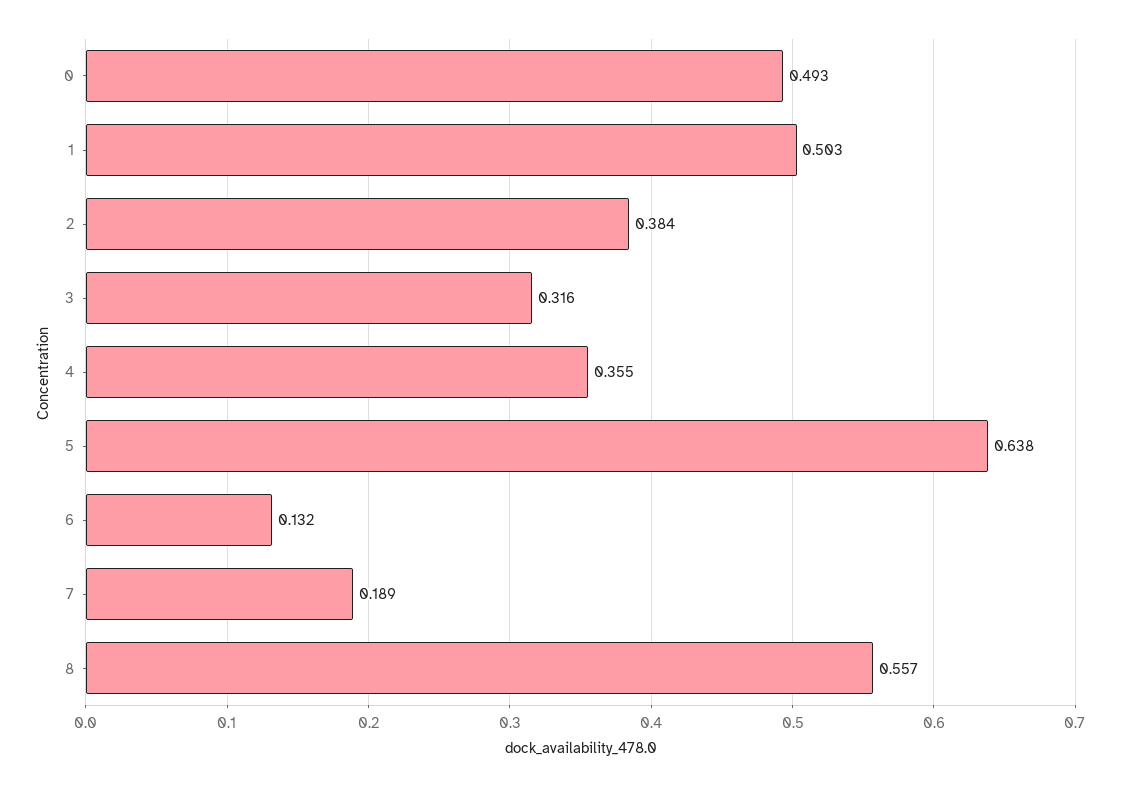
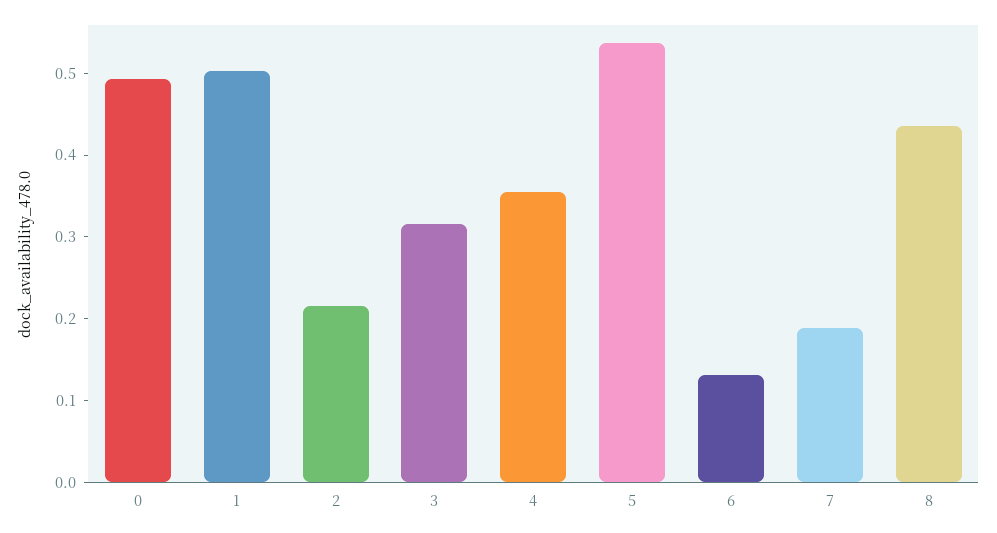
2: 0.384 -> 0.22
5: 0.638 -> 0.54
8: 0.557 -> 0.44

